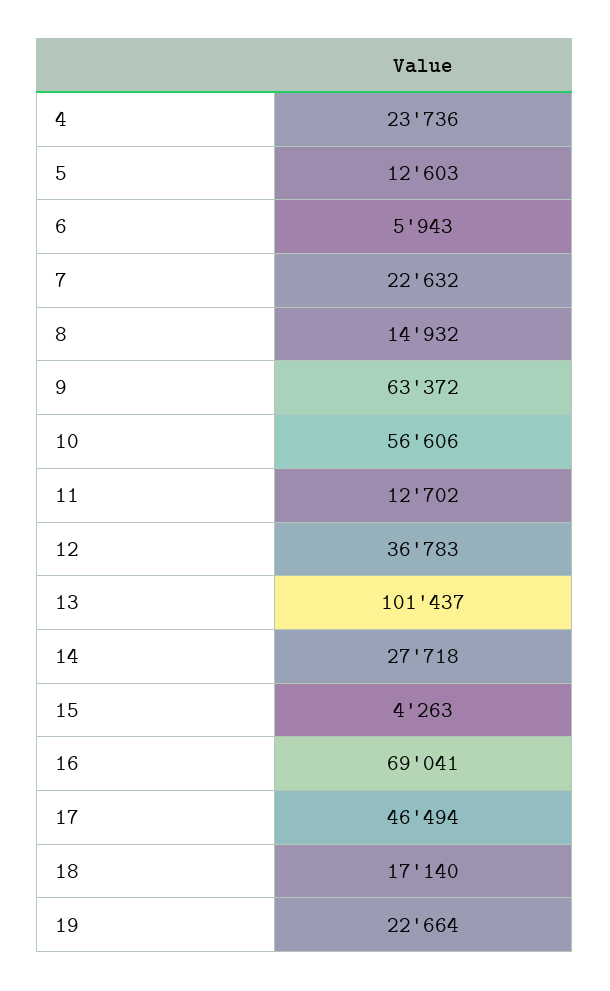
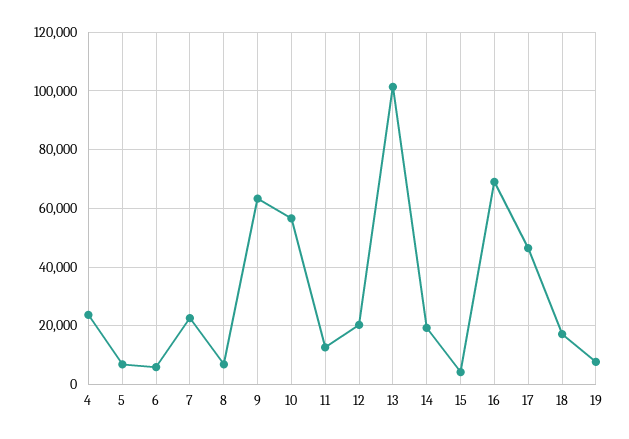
5: 12603 -> 7500
8: 14932 -> 7500
12: 36783 -> 20000
14: 27718 -> 20000
19: 22664 -> 7500

